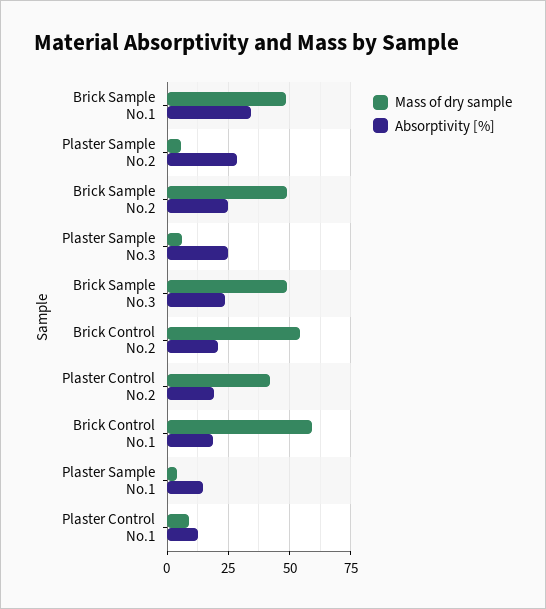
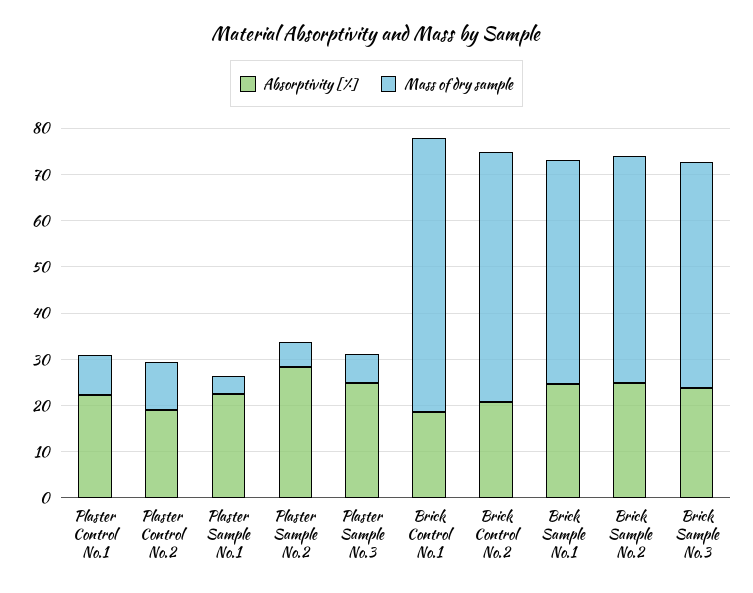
Absorptivity [%], Brick Sample No.1: 35 -> 24
Mass of dry sample, Plaster Control No.2: 42.5 -> 10
Absorptivity [%], Plaster Sample No.1: 15 -> 22
Absorptivity [%], Plaster Control No.1: 12.5 -> 22

